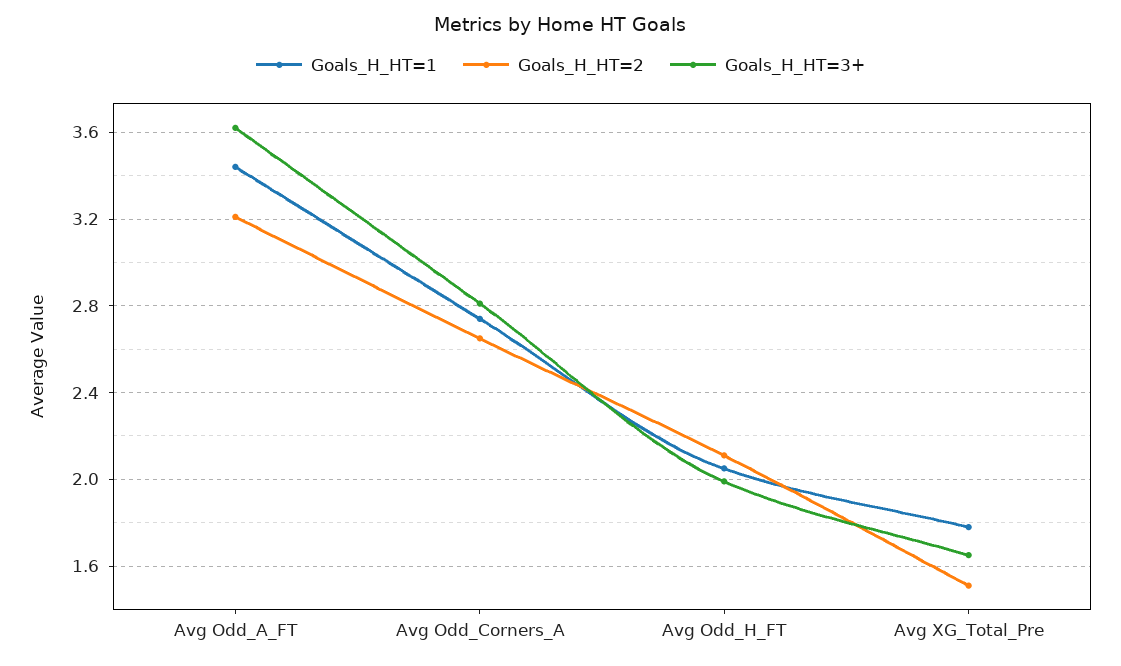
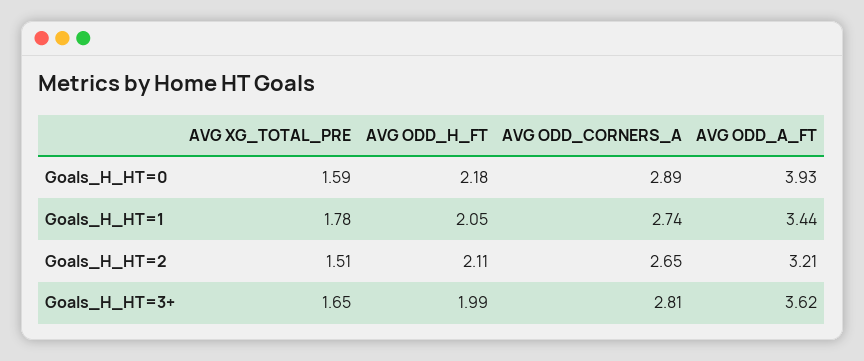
Goals_H_HT=0, Avg XG_Total_Pre: none -> 1.59
Goals_H_HT=0, Avg Odd_H_FT: none -> 2.18
Goals_H_HT=0, Avg Odd_Corners_A: none -> 2.89
Goals_H_HT=0, Avg Odd_A_FT: none -> 3.93

